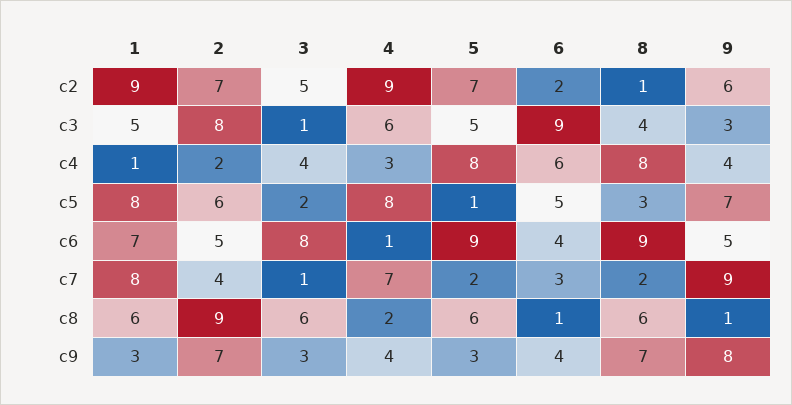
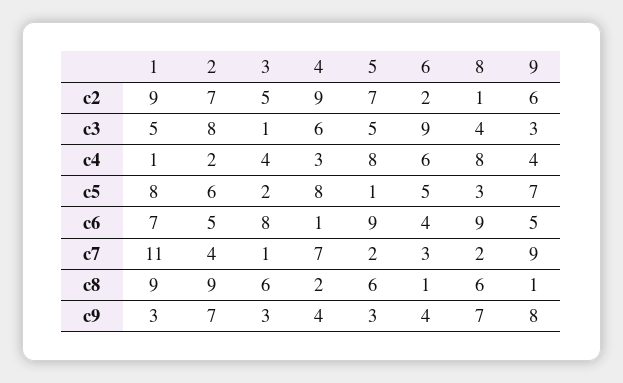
1, c7: 8 -> 11
1, c8: 6 -> 9

